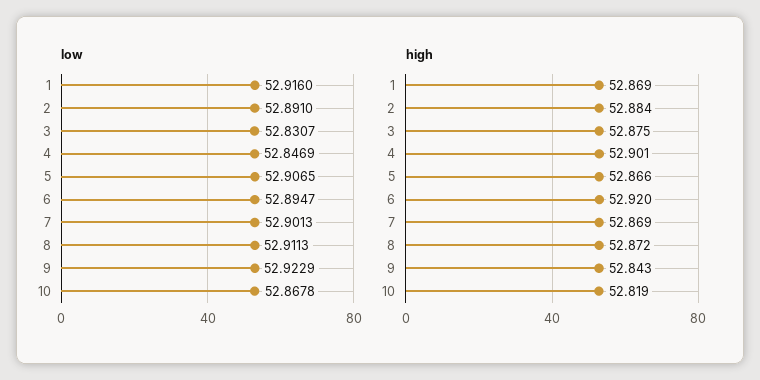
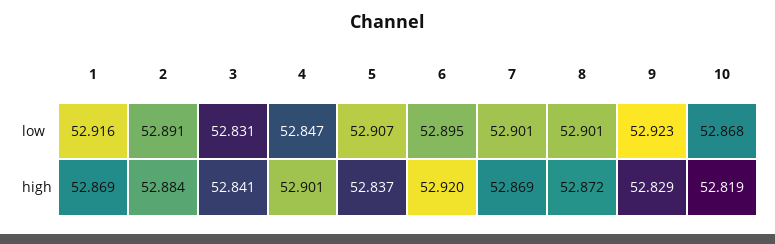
low, 8: 52.9113 -> 52.901
high, 3: 52.875 -> 52.841
high, 5: 52.866 -> 52.837
high, 9: 52.843 -> 52.829

